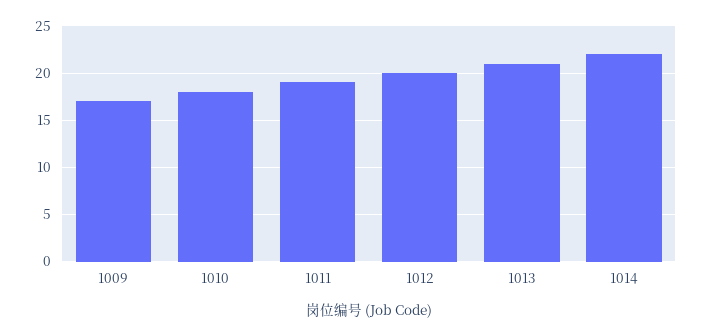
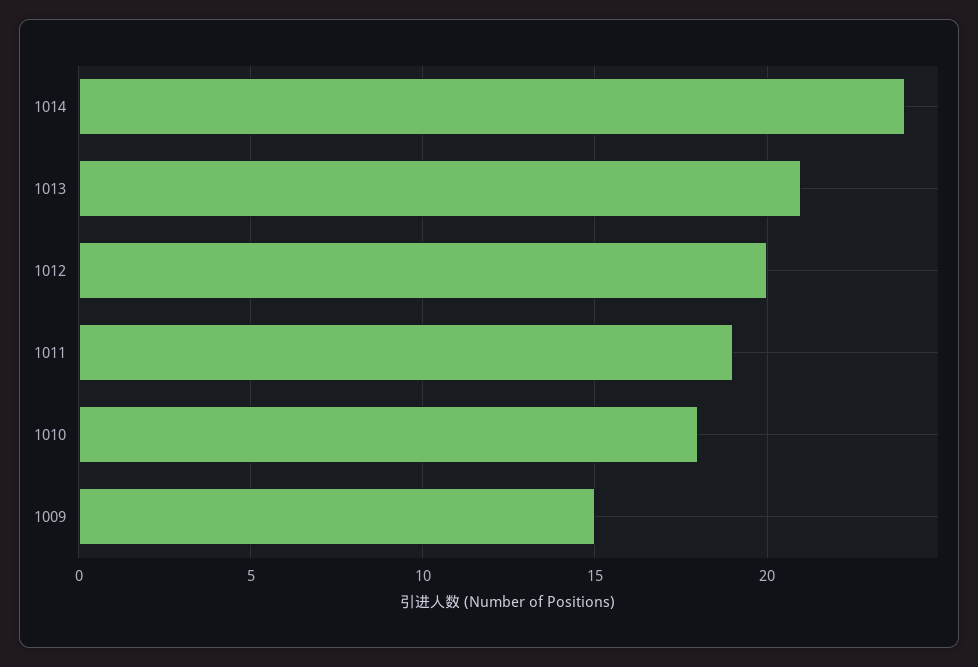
1009: 17 -> 15
1014: 22 -> 24

